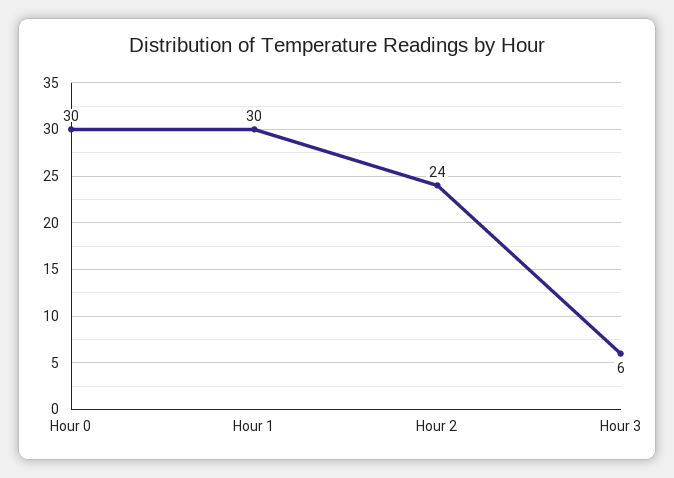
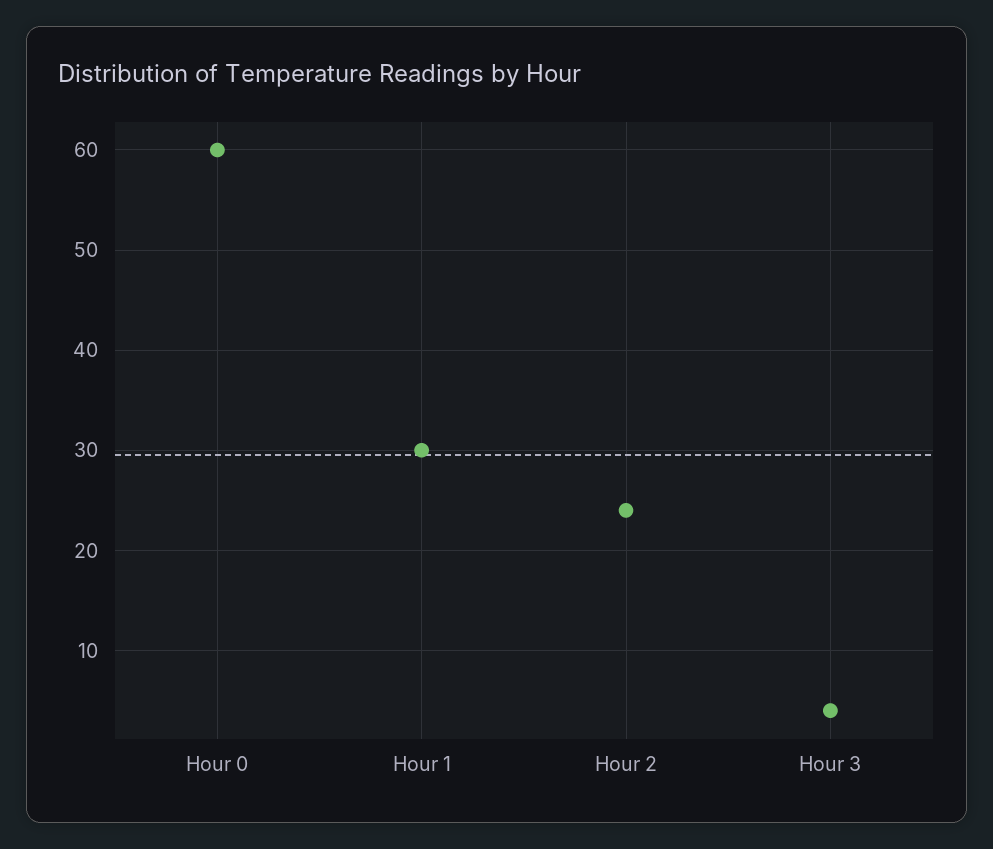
Hour 0: 30 -> 60
Hour 3: 6 -> 4

